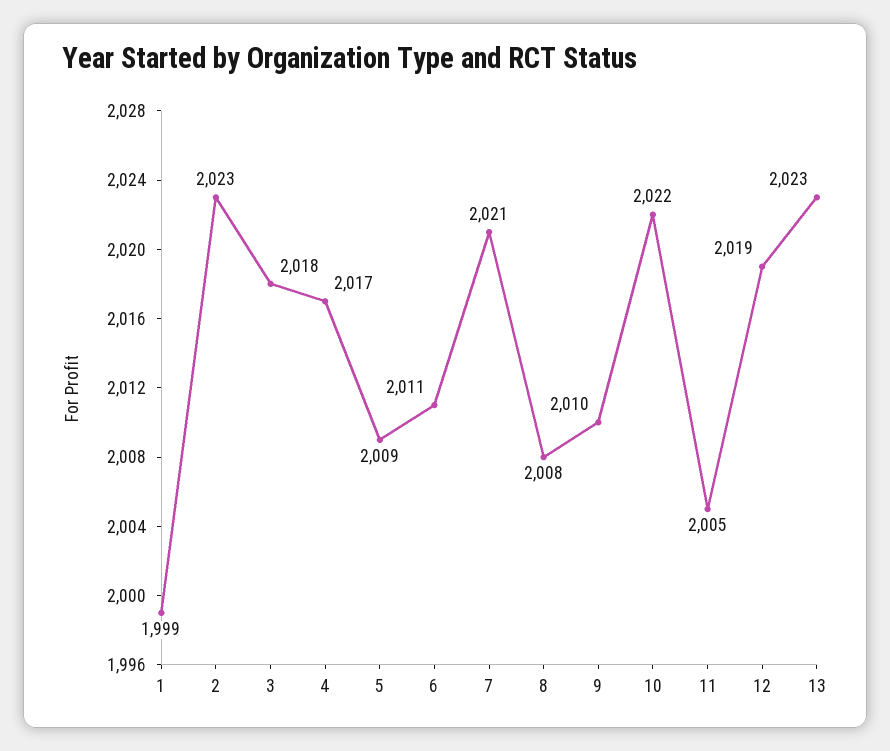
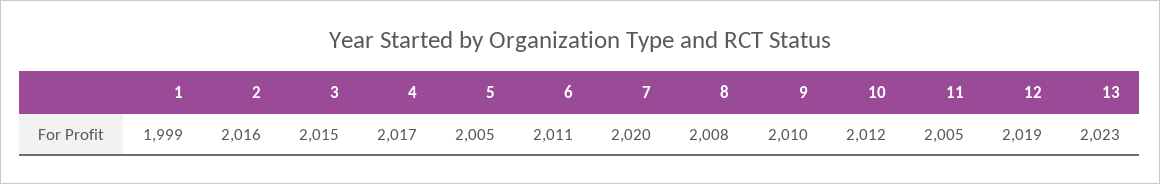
2: 2023 -> 2016
3: 2018 -> 2015
5: 2009 -> 2005
7: 2021 -> 2020
10: 2022 -> 2012

